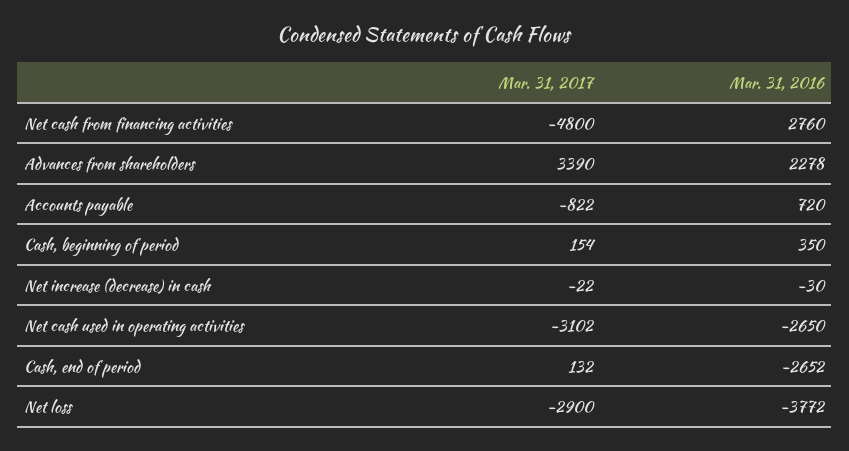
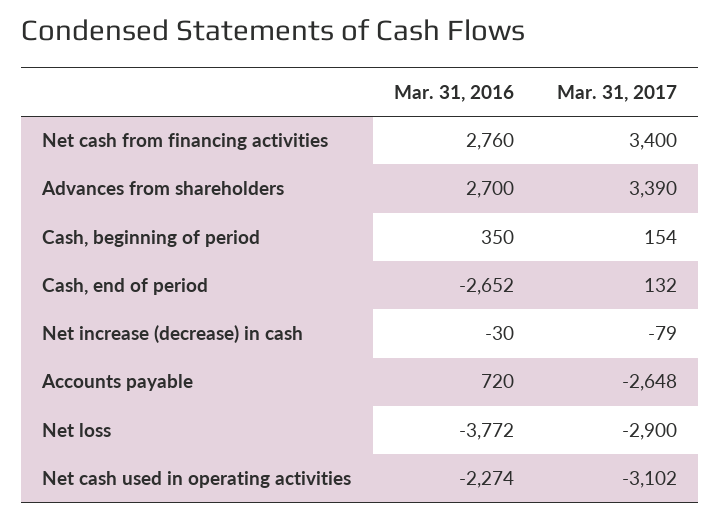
Mar. 31, 2017, Net cash from financing activities: -4800 -> 3400
Mar. 31, 2016, Advances from shareholders: 2278 -> 2700
Mar. 31, 2017, Accounts payable: -822 -> -2648
Mar. 31, 2017, Net increase (decrease) in cash: -22 -> -79
Mar. 31, 2016, Net cash used in operating activities: -2650 -> -2274

